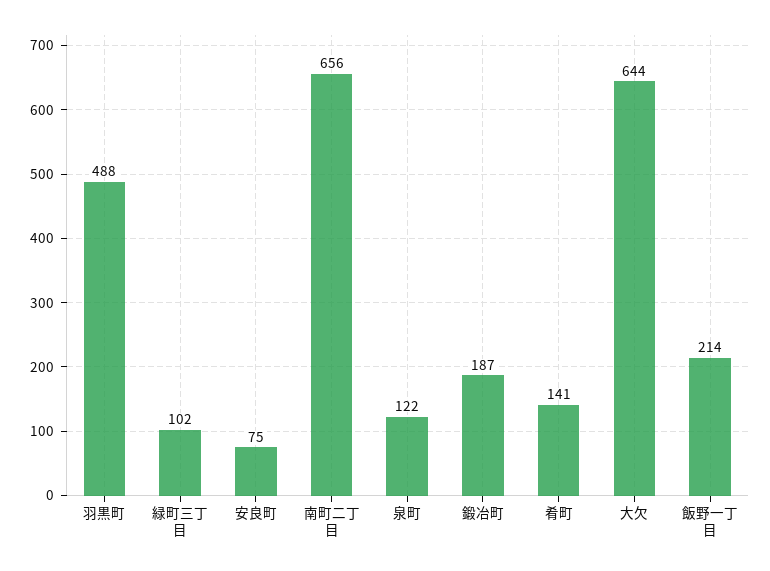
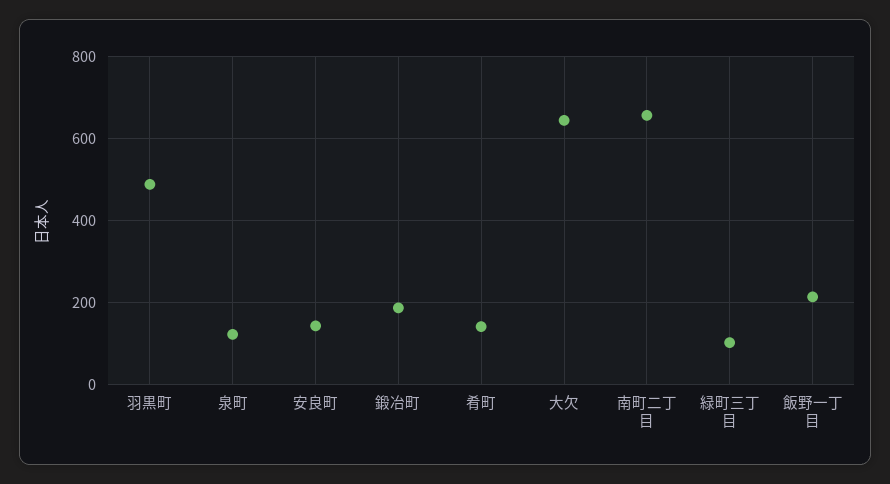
安良町: 75 -> 140

